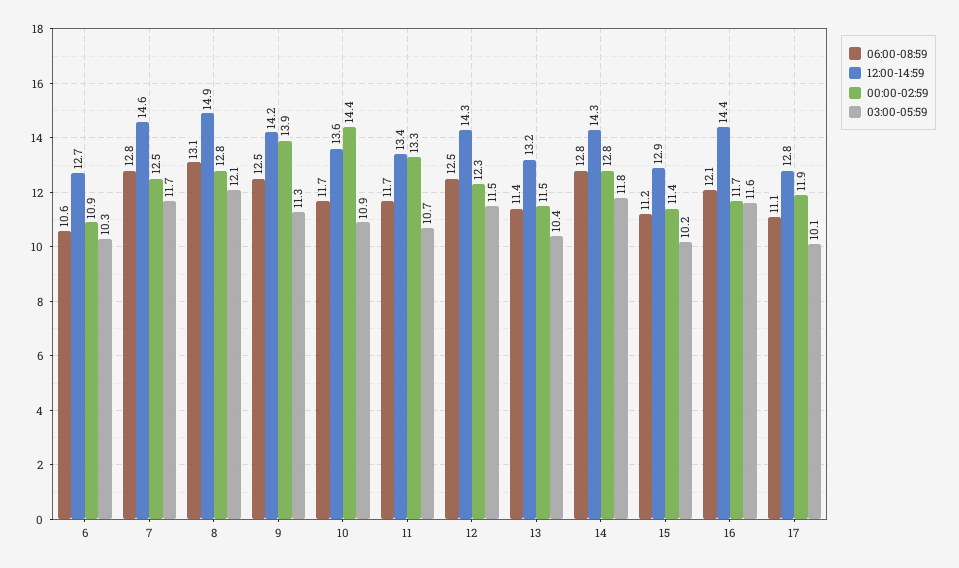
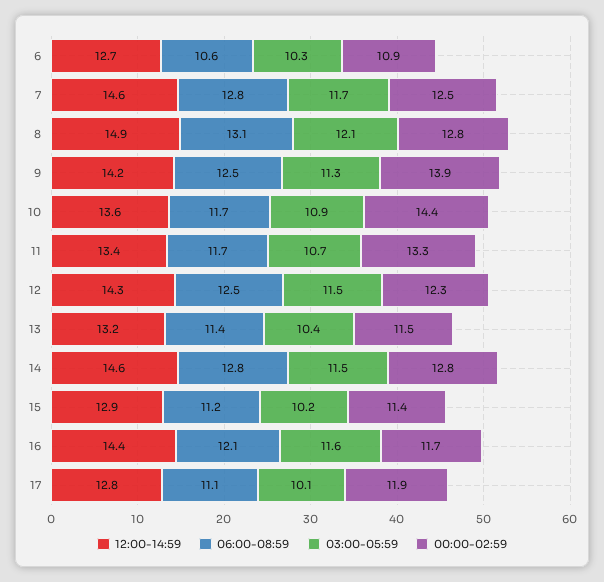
12:00-14:59, 14: 14.3 -> 14.6
03:00-05:59, 14: 11.8 -> 11.5

